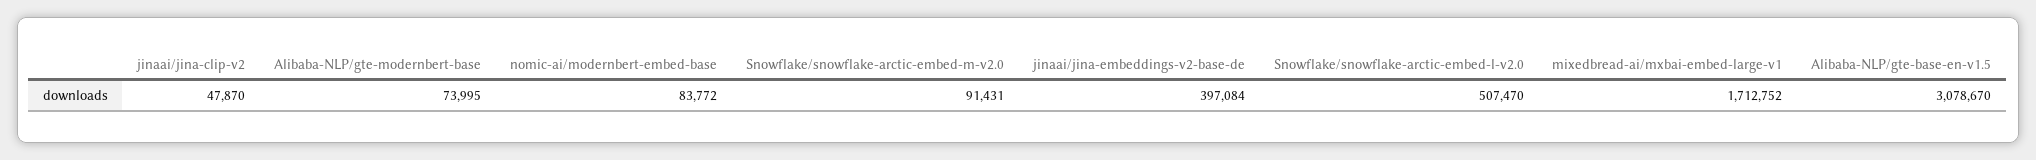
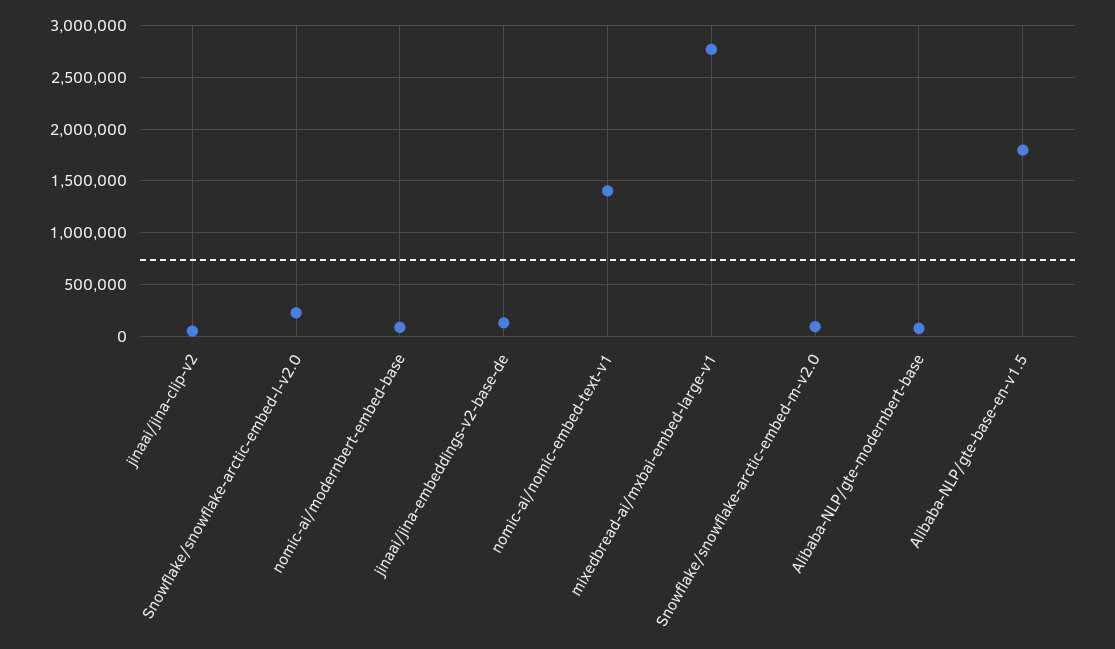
jinaai/jina-embeddings-v2-base-de: 397084 -> 100000
Snowflake/snowflake-arctic-embed-l-v2.0: 507470 -> 200000
mixedbread-ai/mxbai-embed-large-v1: 1712752 -> 2800000
Alibaba-NLP/gte-base-en-v1.5: 3078670 -> 1800000
nomic-ai/nomic-embed-text-v1: none -> 1400000

